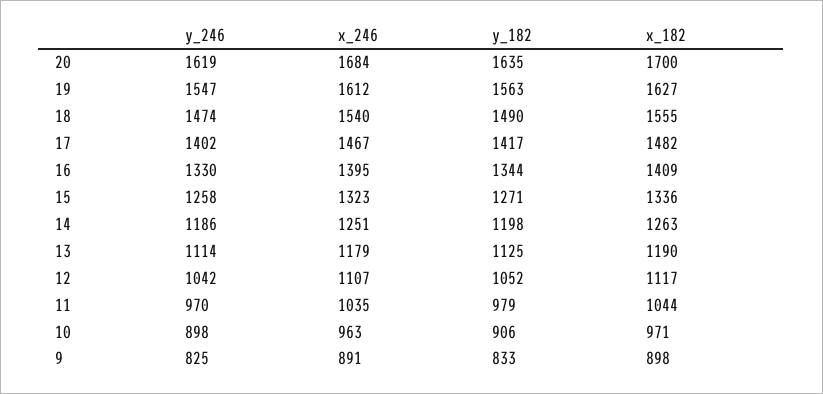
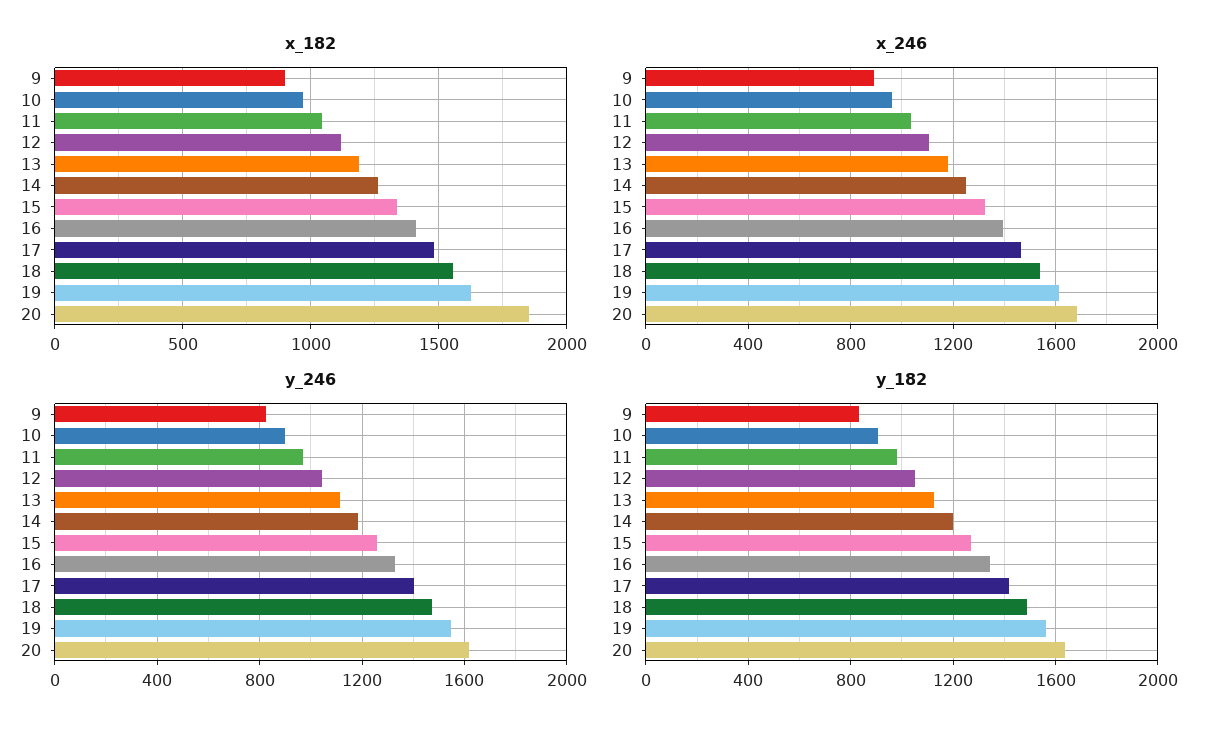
x_182, 20: 1700 -> 1850

